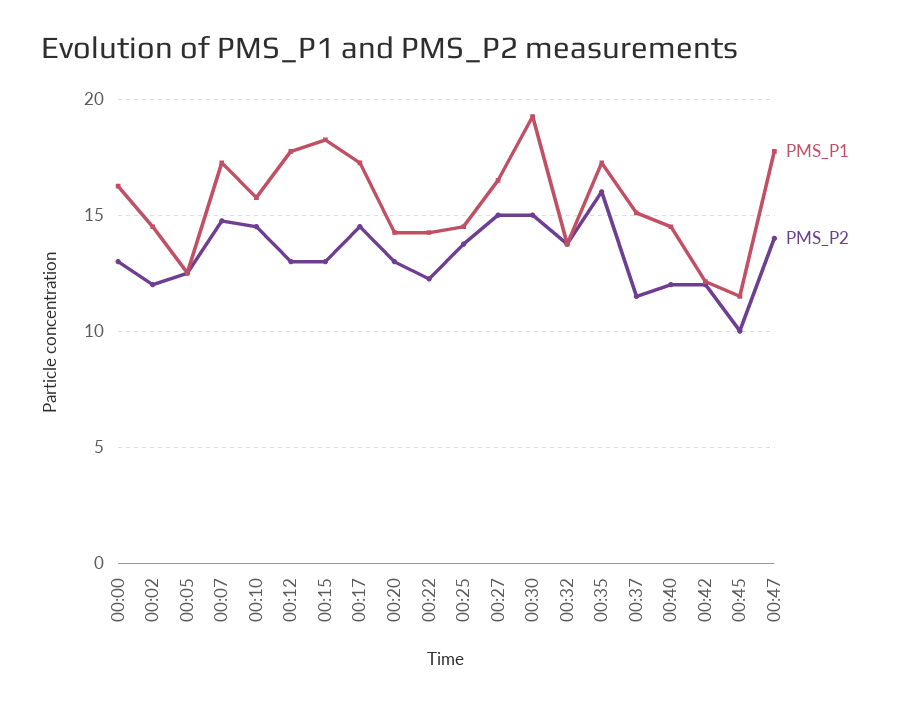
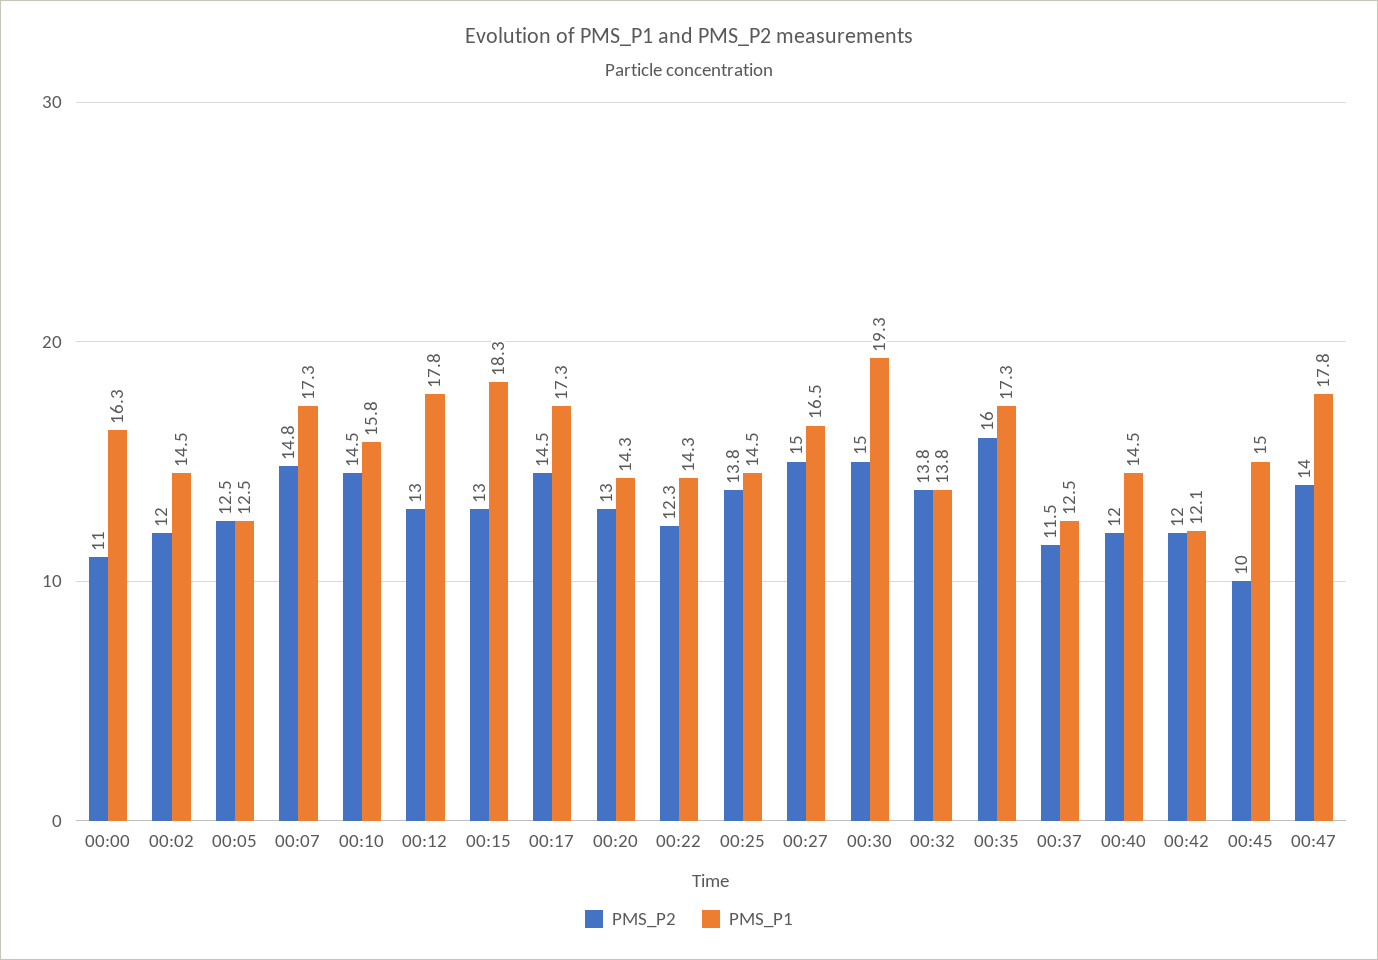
PMS_P2, 00:00: 13 -> 11
PMS_P1, 00:37: 15 -> 12.5
PMS_P1, 00:45: 11.5 -> 15

